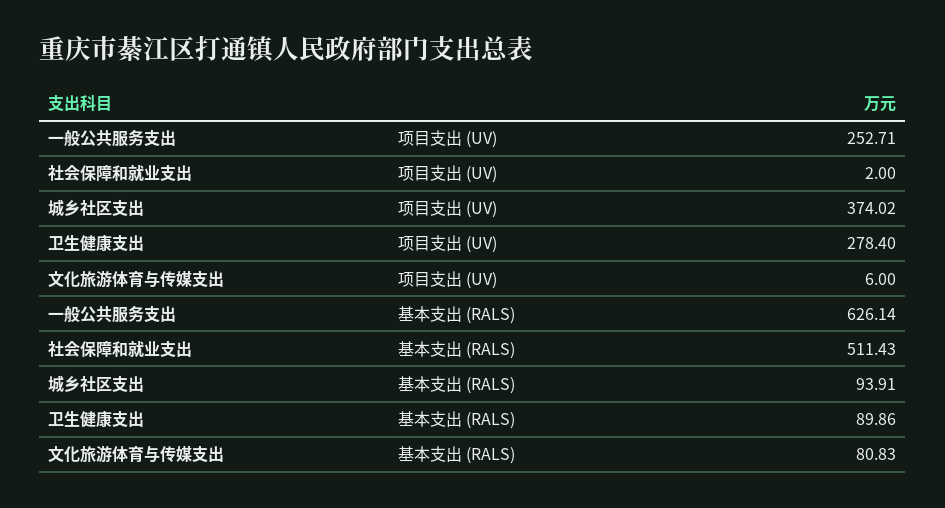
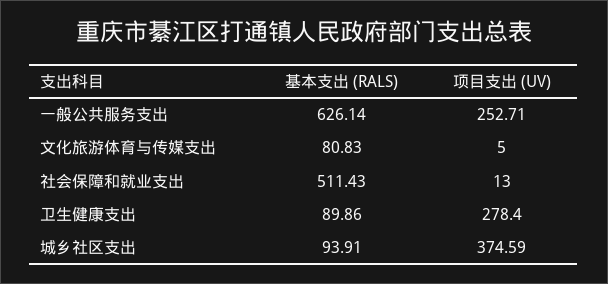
社会保障和就业支出, 项目支出 (UV): 2 -> 13
城乡社区支出, 项目支出 (UV): 374.02 -> 374.59
文化旅游体育与传媒支出, 项目支出 (UV): 6 -> 5

